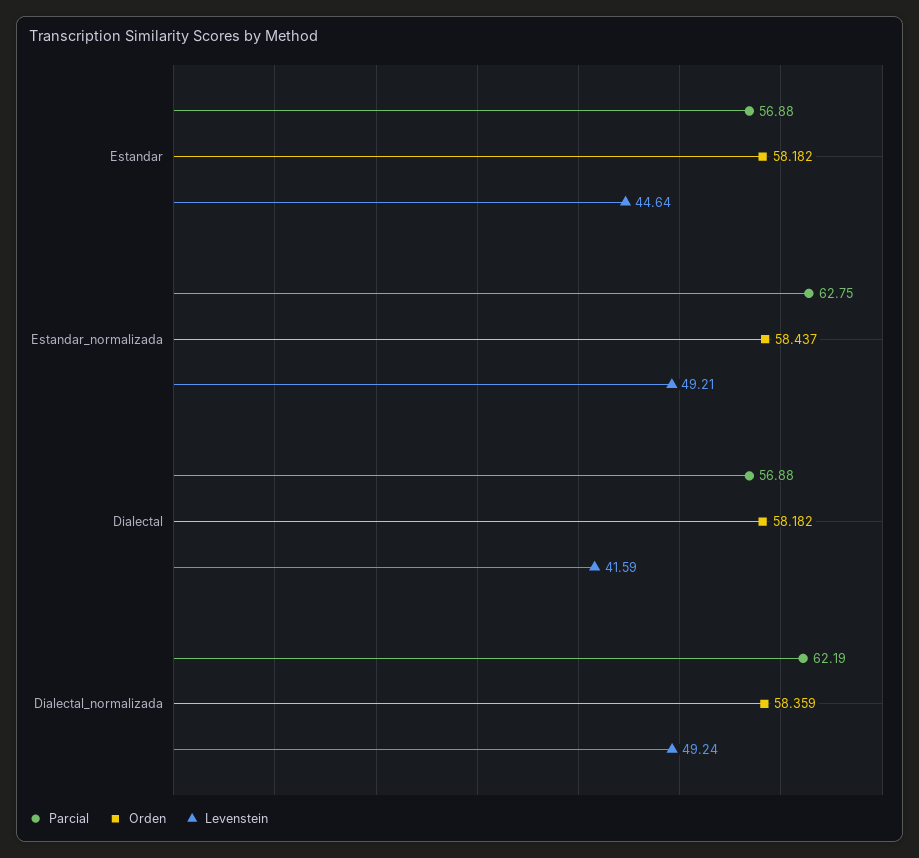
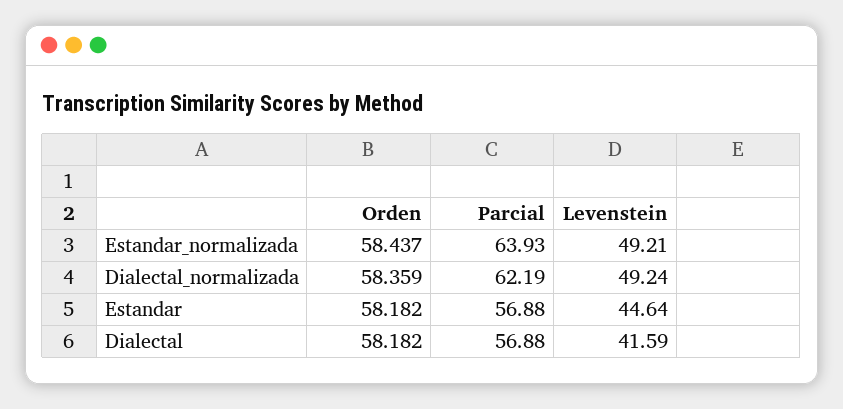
Parcial, Estandar_normalizada: 62.75 -> 63.93

